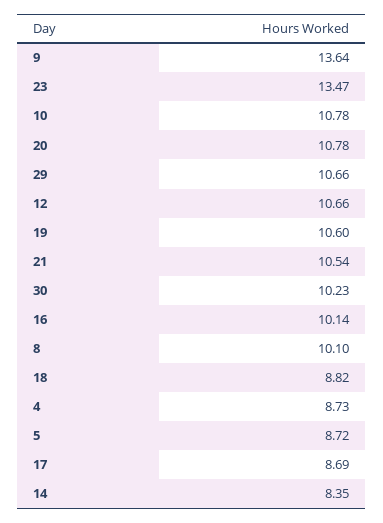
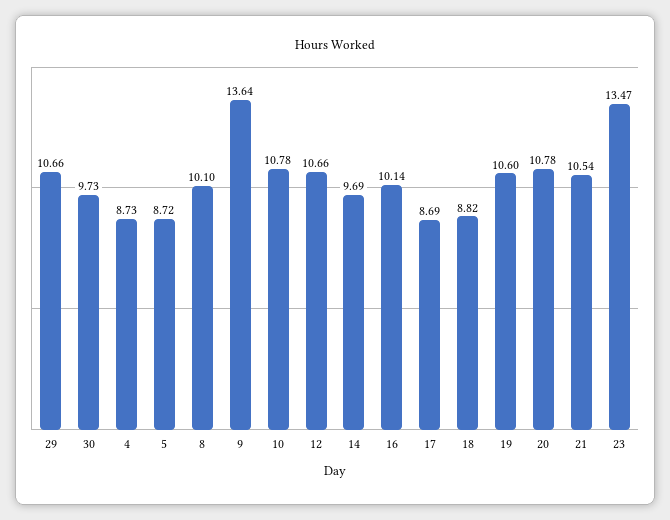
30: 10.23 -> 9.73
14: 8.35 -> 9.69

